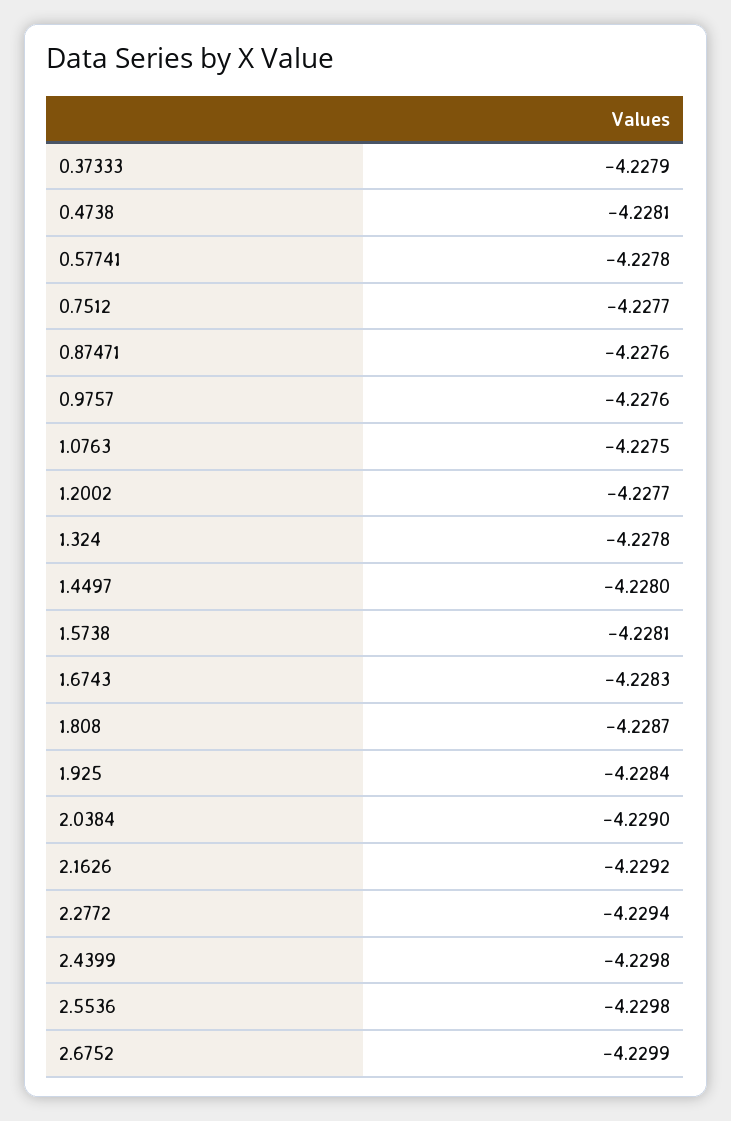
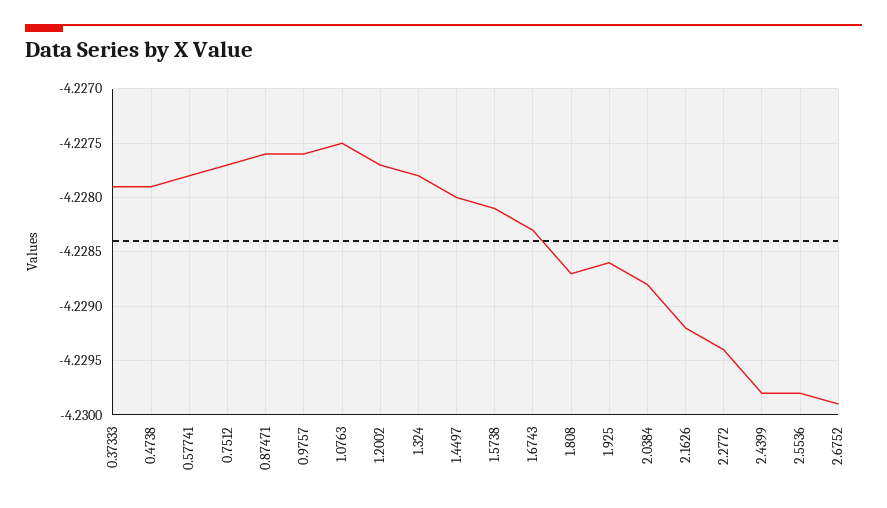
0.4738: -4.2281 -> -4.2279
1.925: -4.2284 -> -4.2286
2.0384: -4.229 -> -4.2288

